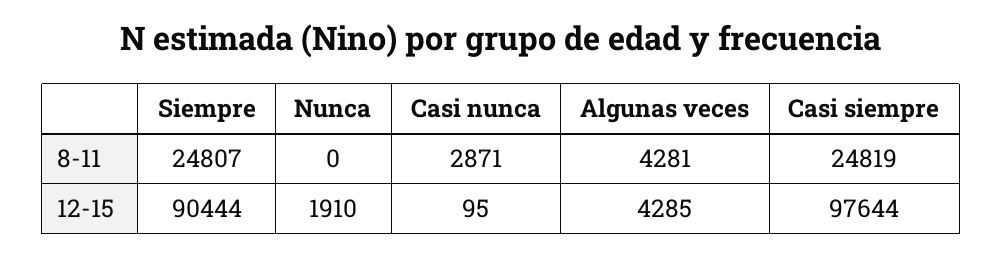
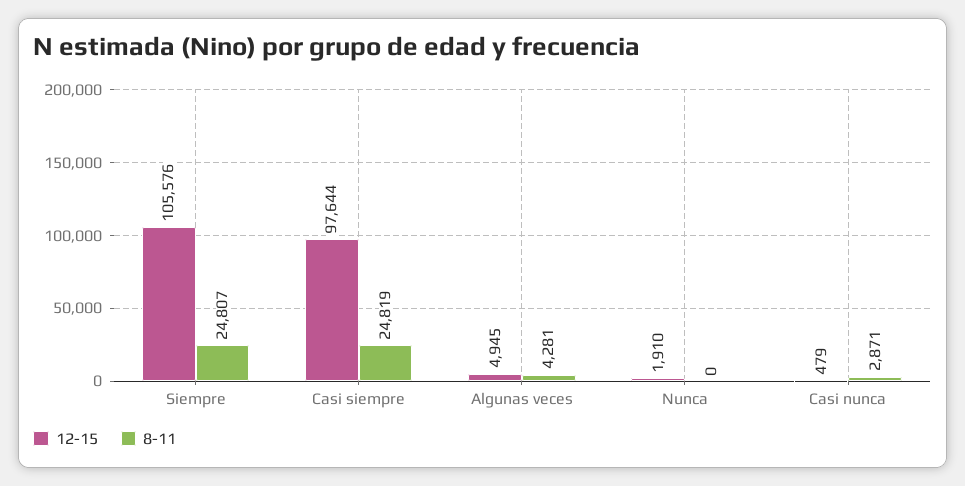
12-15, Siempre: 90444 -> 105576
12-15, Casi nunca: 95 -> 479
12-15, Algunas veces: 4285 -> 4945

